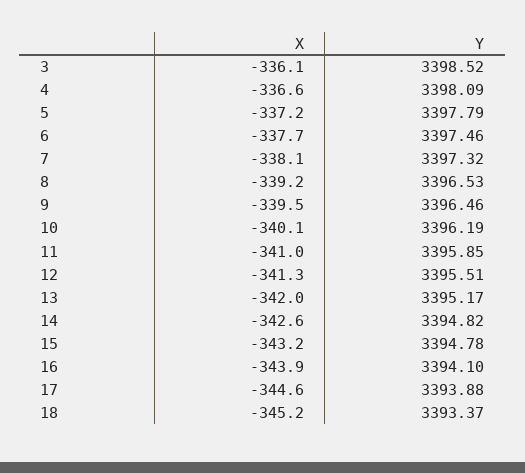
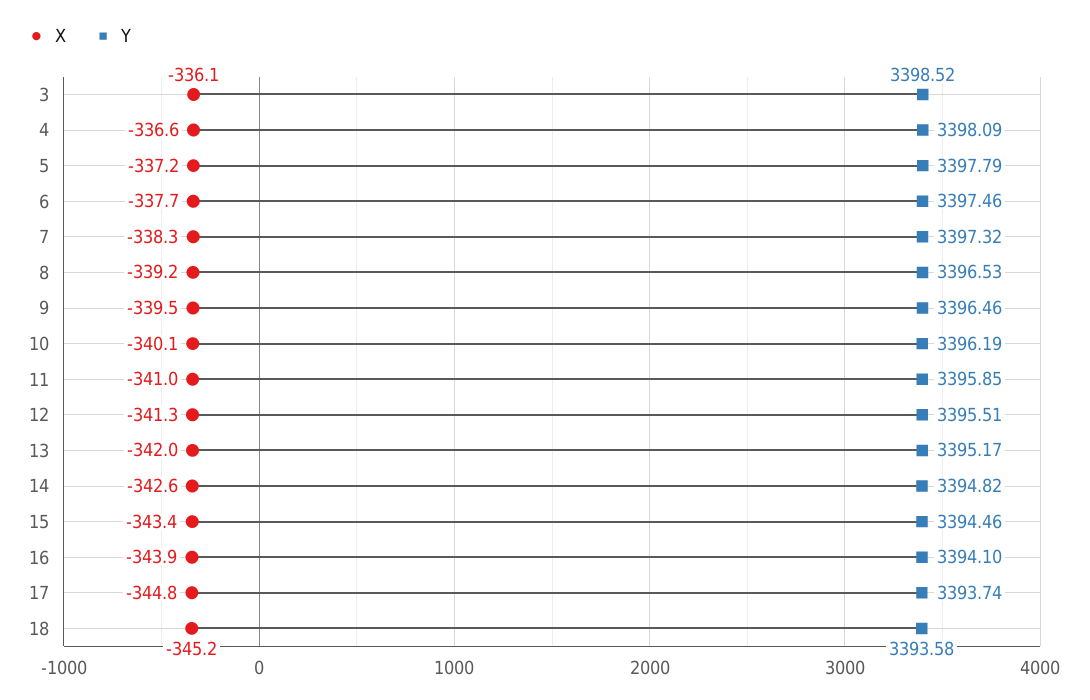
X, 7: -338.1 -> -338.3
X, 15: -343.2 -> -343.4
Y, 15: 3394.78 -> 3394.46
X, 17: -344.6 -> -344.8
Y, 17: 3393.88 -> 3393.74
Y, 18: 3393.37 -> 3393.58

